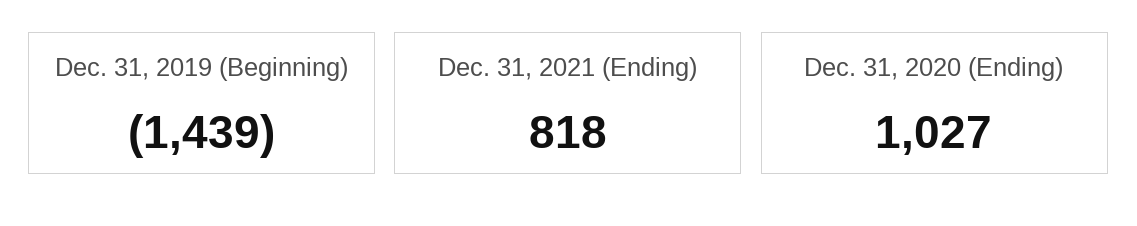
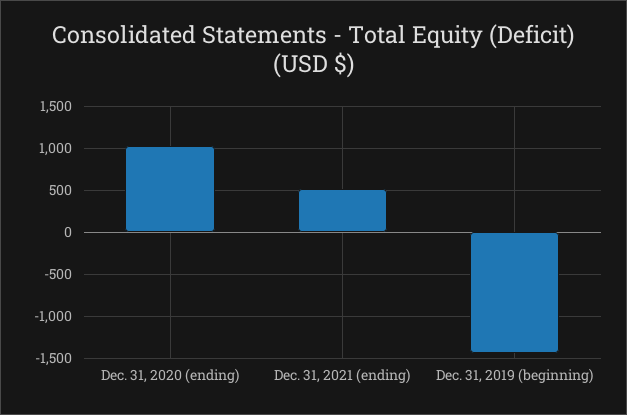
Dec. 31, 2021 (Ending): 818 -> 500

